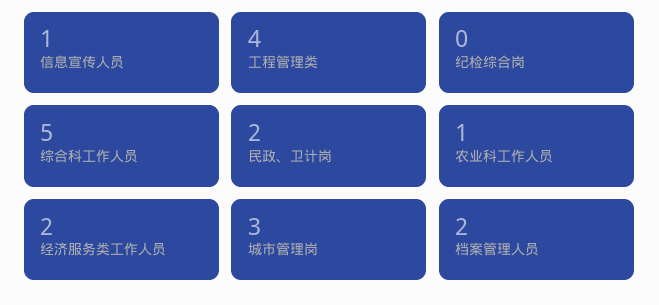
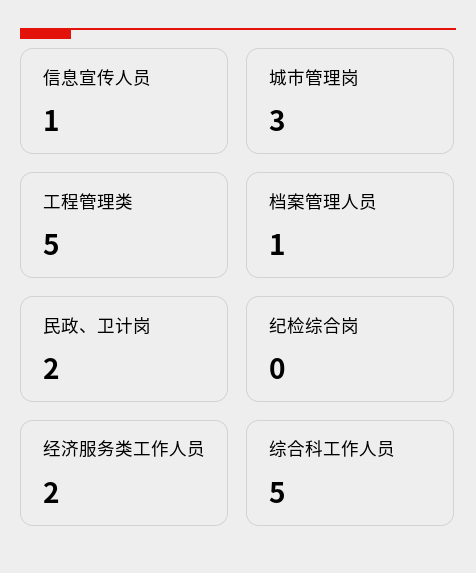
工程管理类: 4 -> 5
农业科工作人员: 1 -> none
档案管理人员: 2 -> 1

